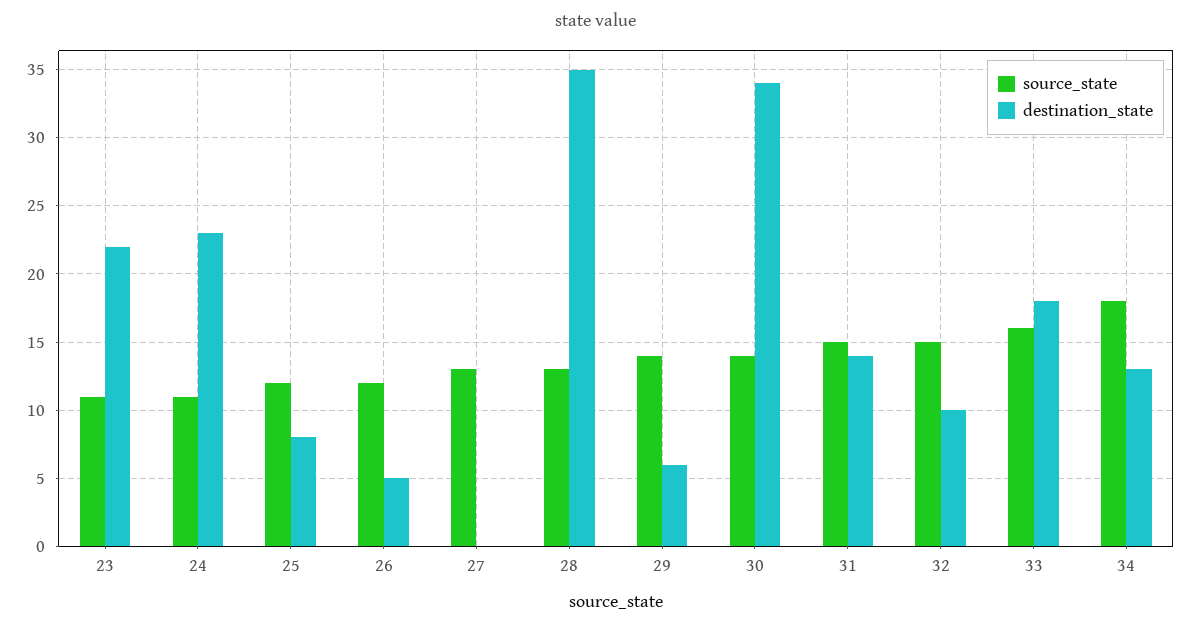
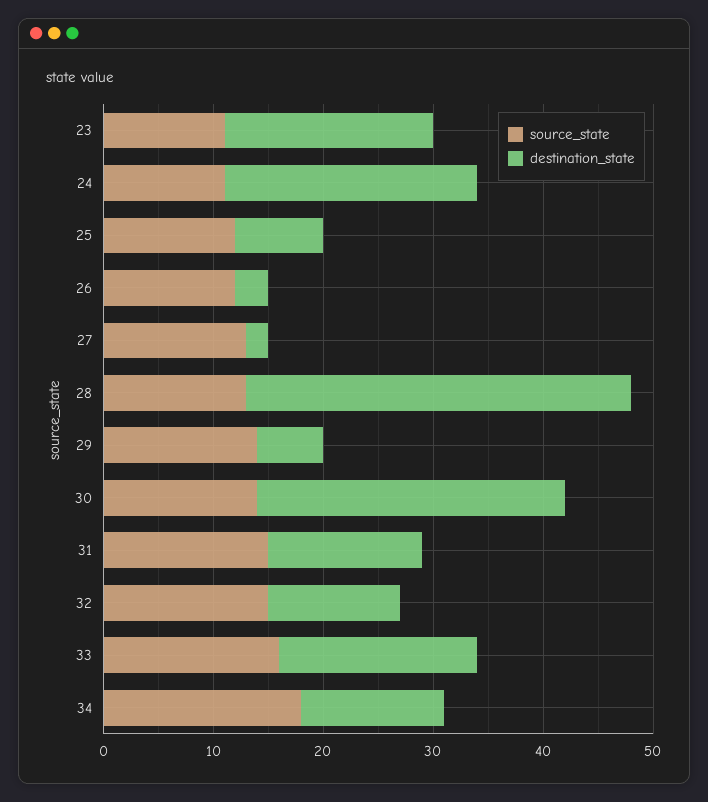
destination_state, 23: 22 -> 19
destination_state, 26: 5 -> 3
destination_state, 27: 0 -> 2
destination_state, 30: 34 -> 28
destination_state, 32: 10 -> 12

